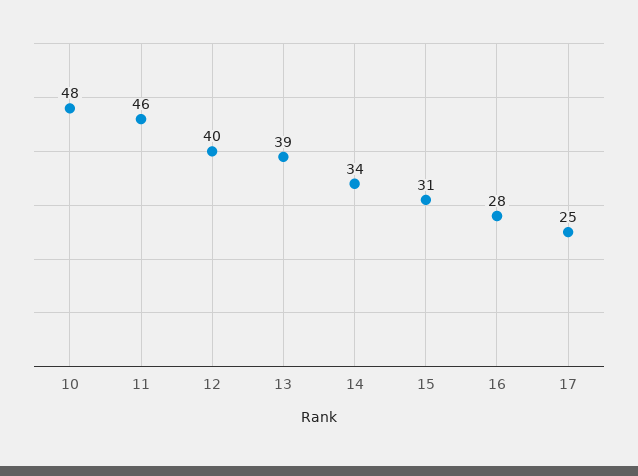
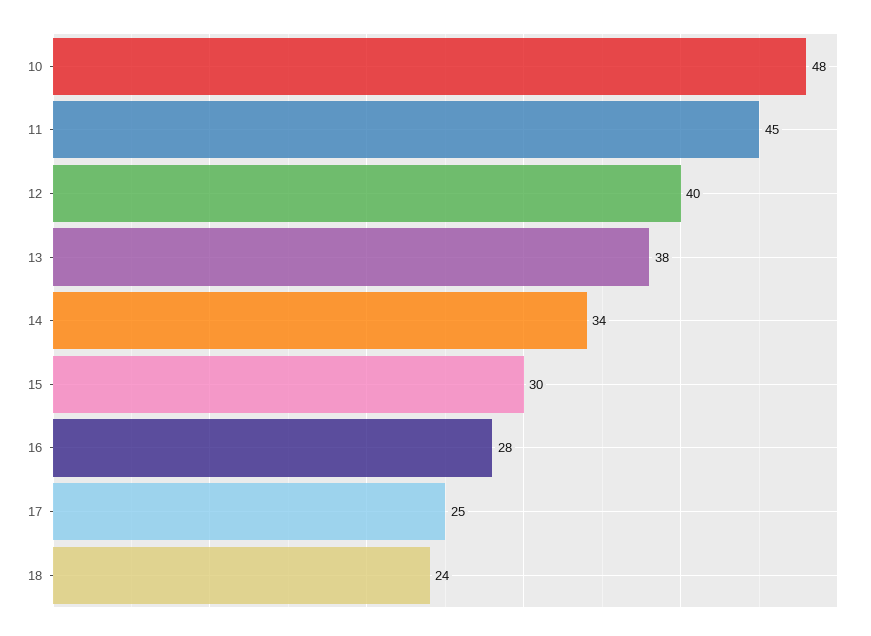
11: 46 -> 45
13: 39 -> 38
15: 31 -> 30
18: none -> 24

